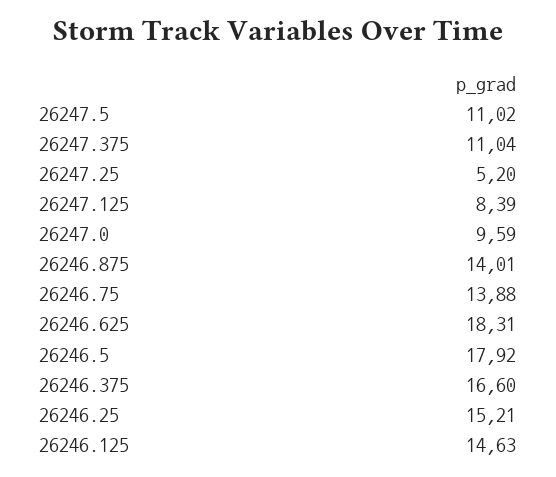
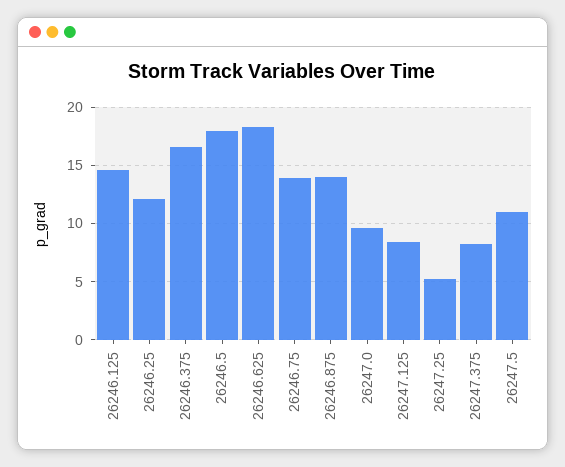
26247.375: 11.04 -> 8
26246.25: 15.21 -> 12

